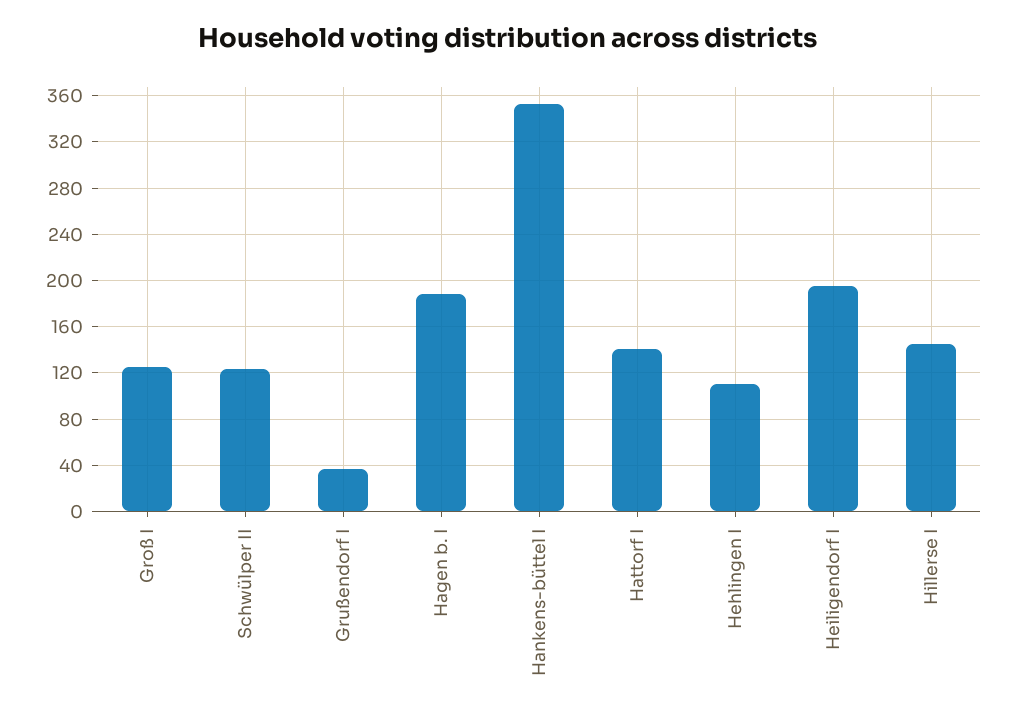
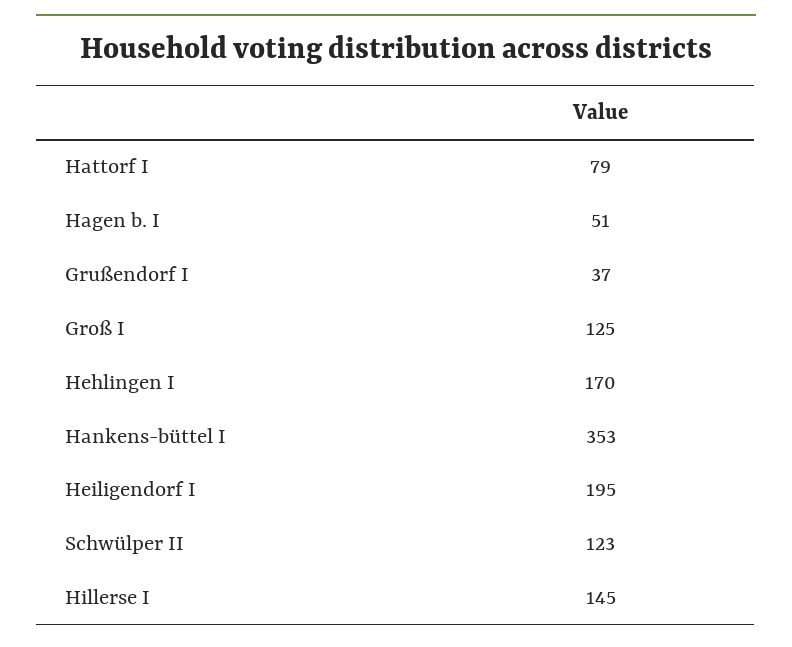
Hagen b. I: 190 -> 51
Hattorf I: 140 -> 79
Hehlingen I: 110 -> 170

